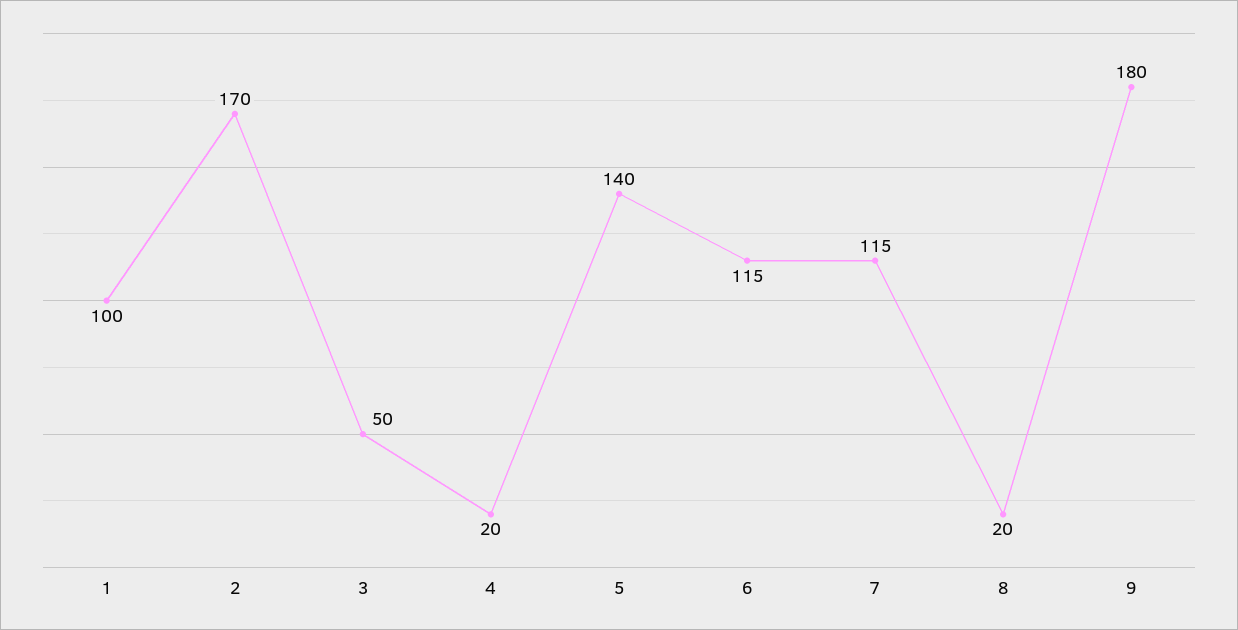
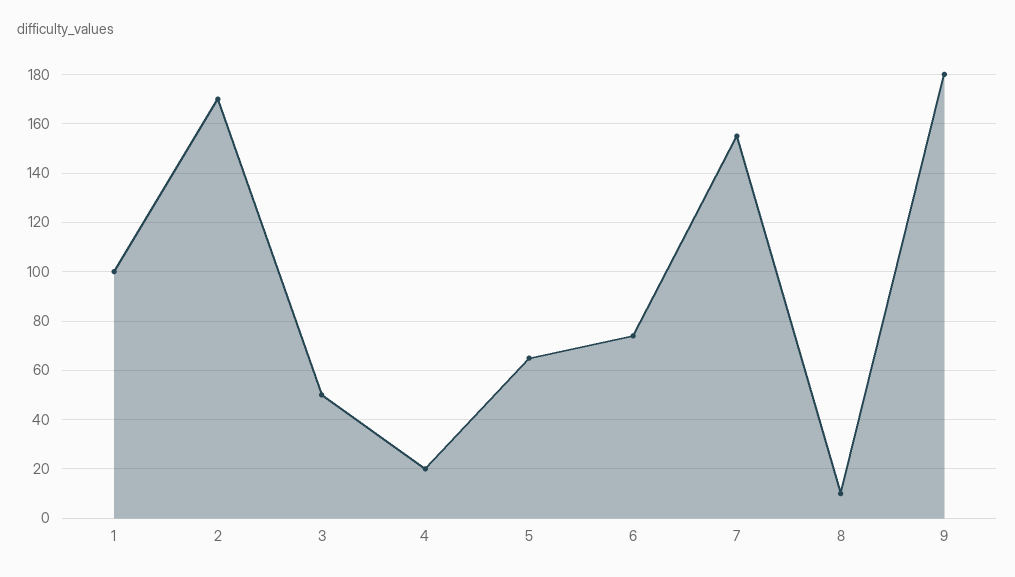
5: 140 -> 65
6: 115 -> 75
7: 115 -> 155
8: 20 -> 10

